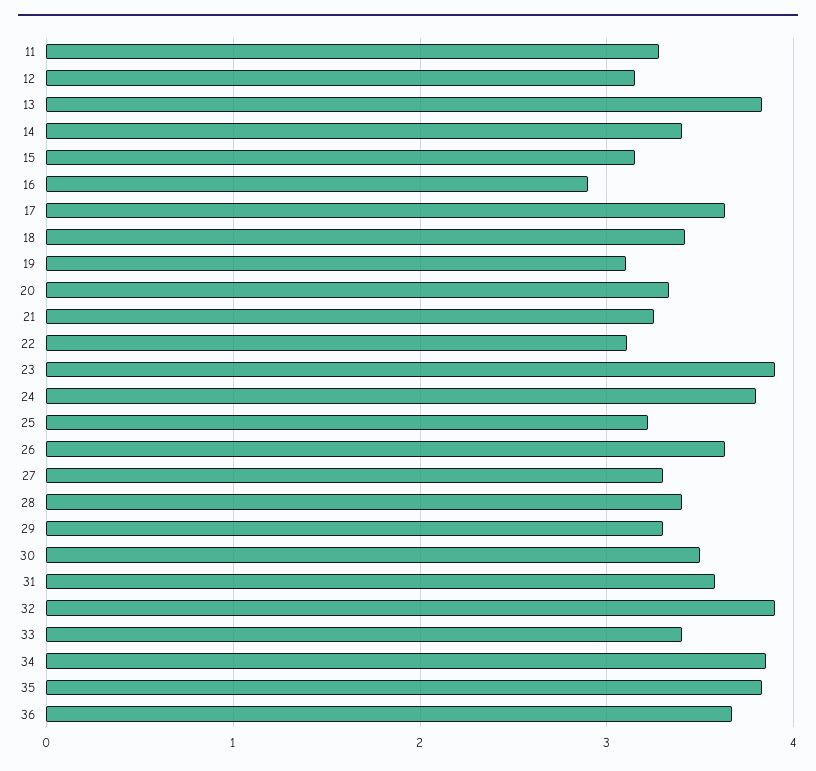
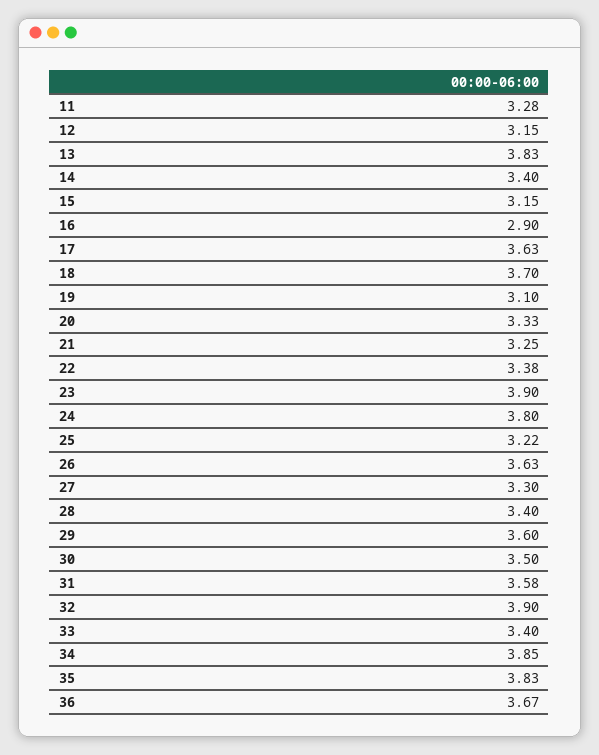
18: 3.4 -> 3.7
22: 3.1 -> 3.38
29: 3.3 -> 3.6

